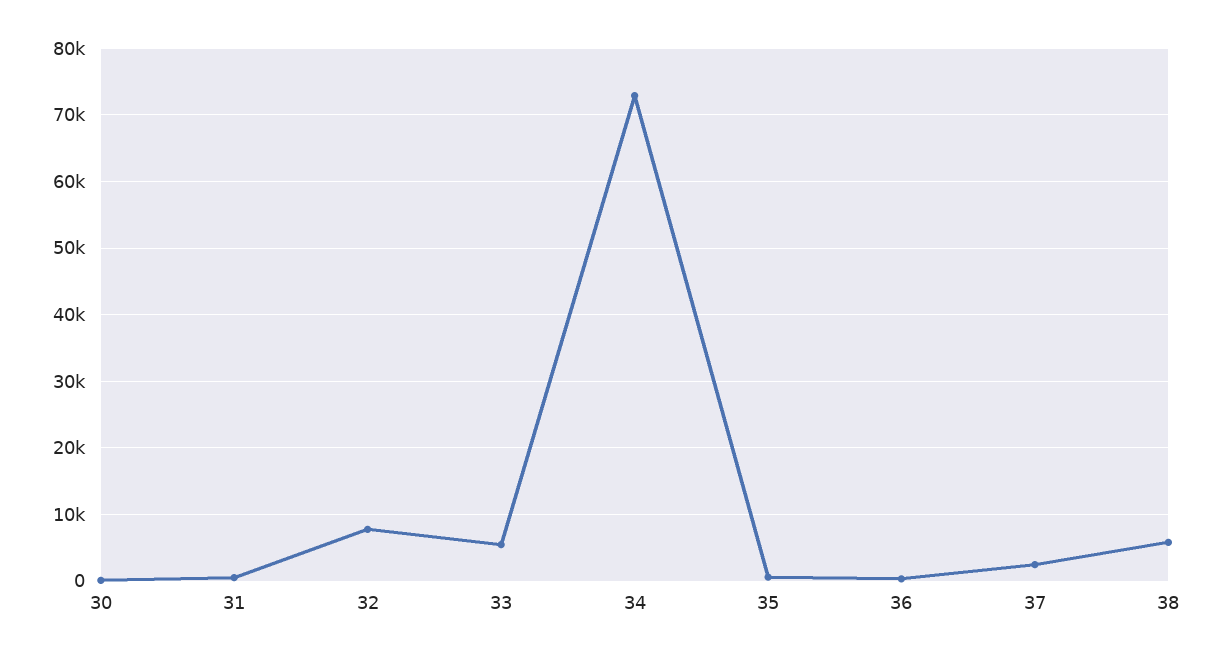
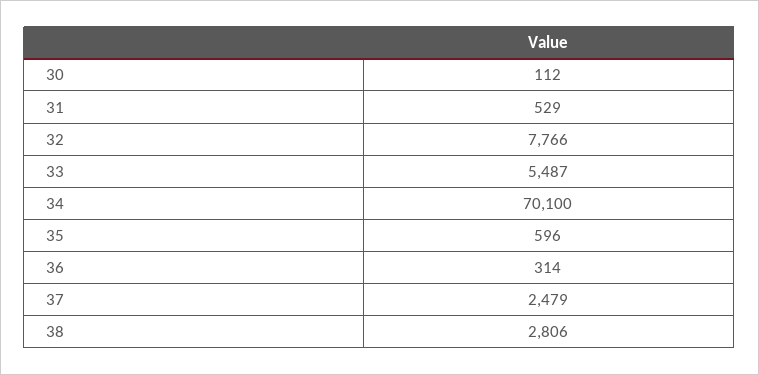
34: 73000 -> 70100
38: 6000 -> 2806

